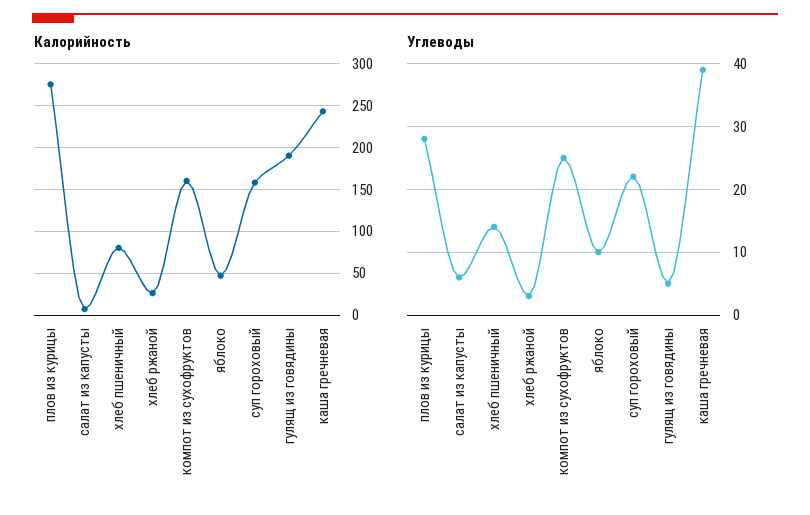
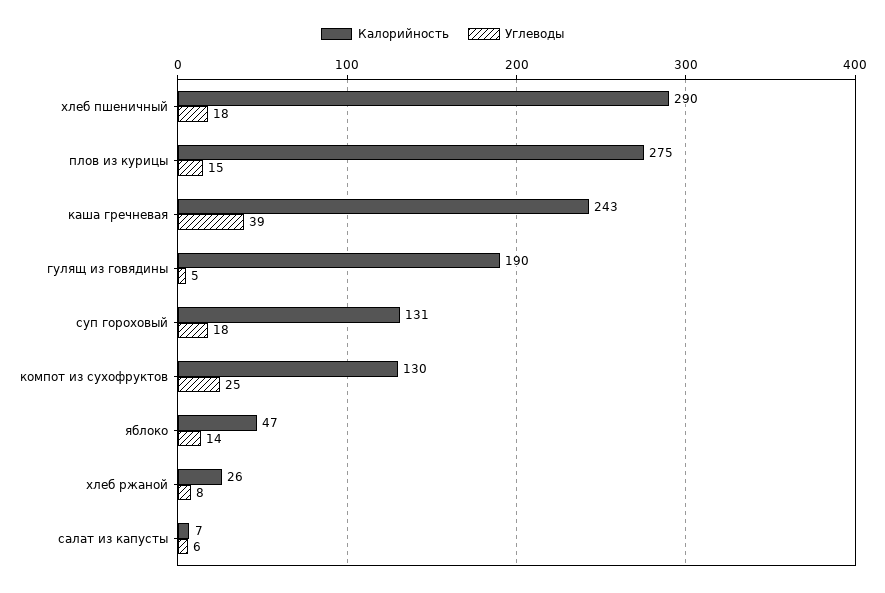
Калорийность, хлеб пшеничный: 80 -> 290
Калорийность, компот из сухофруктов: 160 -> 130
Калорийность, суп гороховый: 160 -> 131
Углеводы, плов из курицы: 28 -> 15
Углеводы, хлеб пшеничный: 14 -> 18
Углеводы, хлеб ржаной: 3 -> 8
Углеводы, яблоко: 10 -> 14
Углеводы, суп гороховый: 22 -> 18

